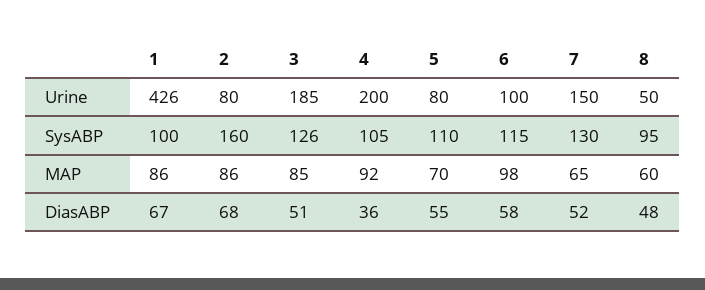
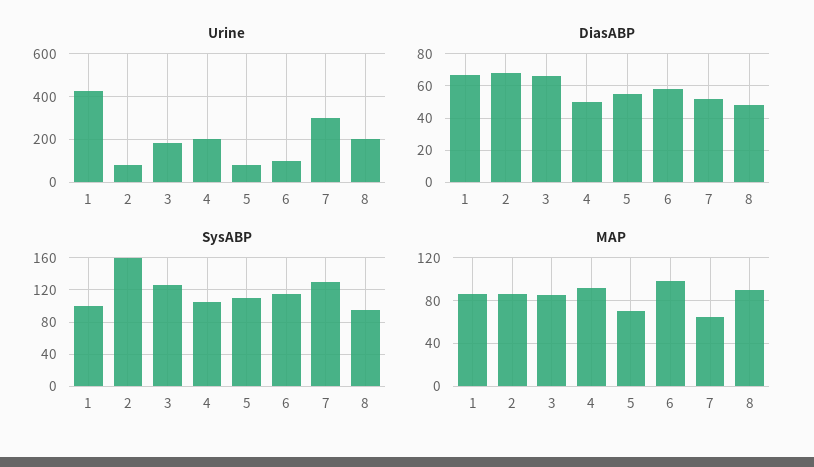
Urine, 7: 150 -> 300
Urine, 8: 50 -> 200
MAP, 8: 60 -> 90
DiasABP, 3: 51 -> 65
DiasABP, 4: 36 -> 50

